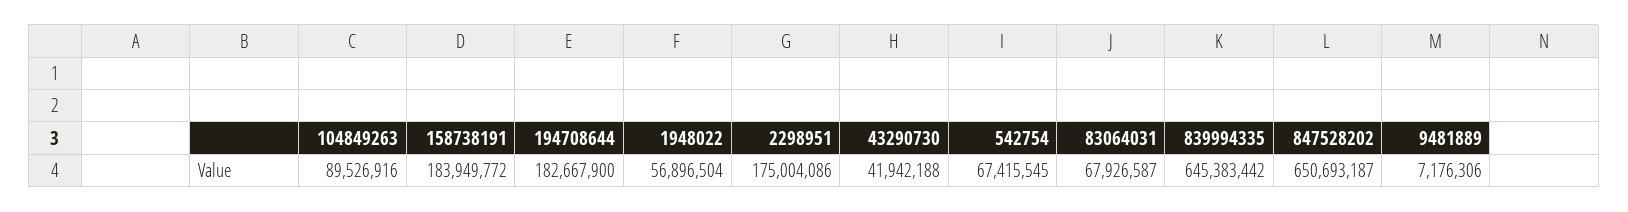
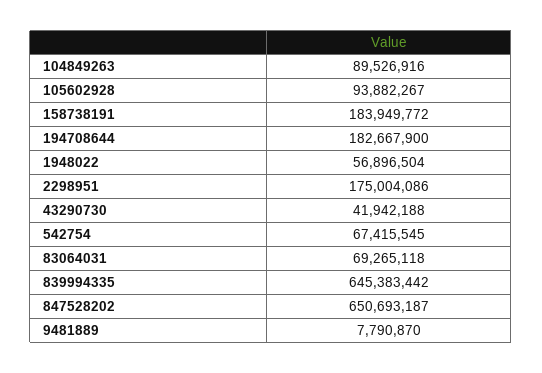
83064031: 67926587 -> 69265118
9481889: 7176306 -> 7790870
105602928: none -> 93882267

